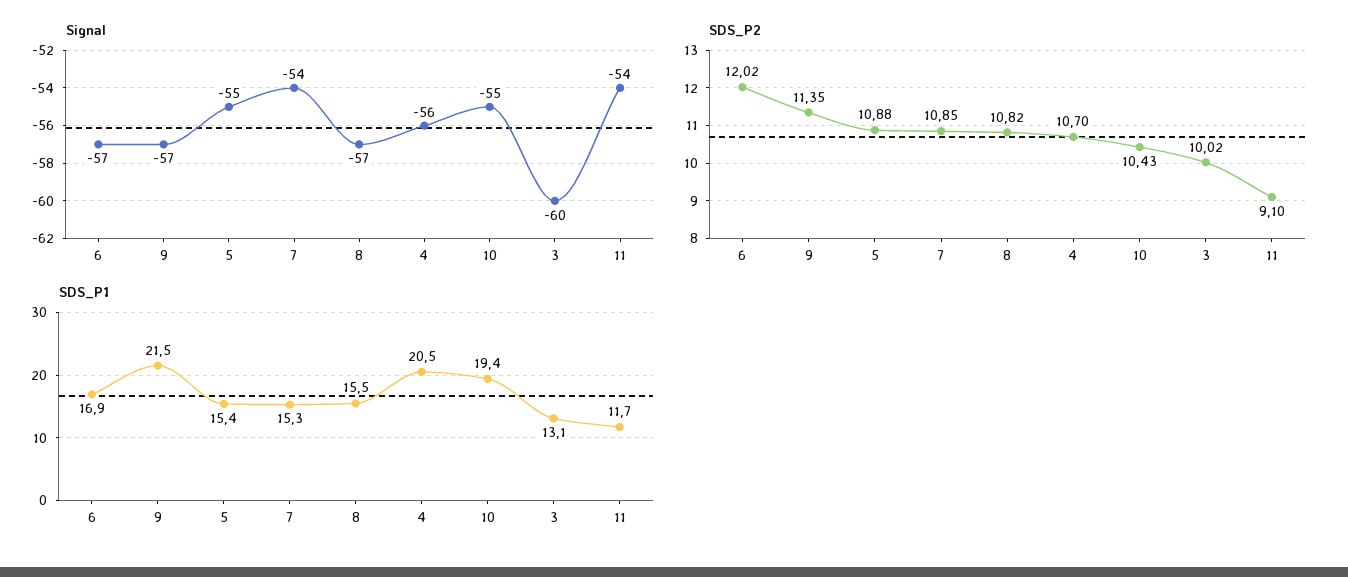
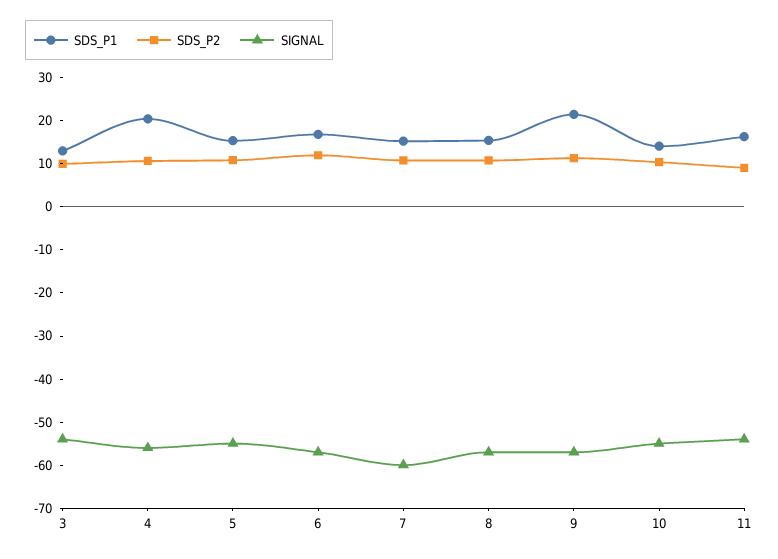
Signal, 7: -54 -> -60
Signal, 3: -60 -> -54
SDS_P1, 10: 19.4 -> 14
SDS_P1, 11: 11.7 -> 16

